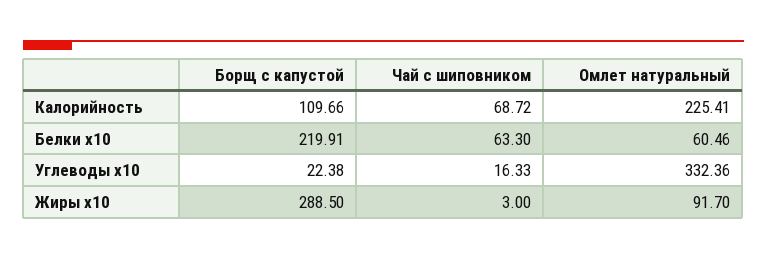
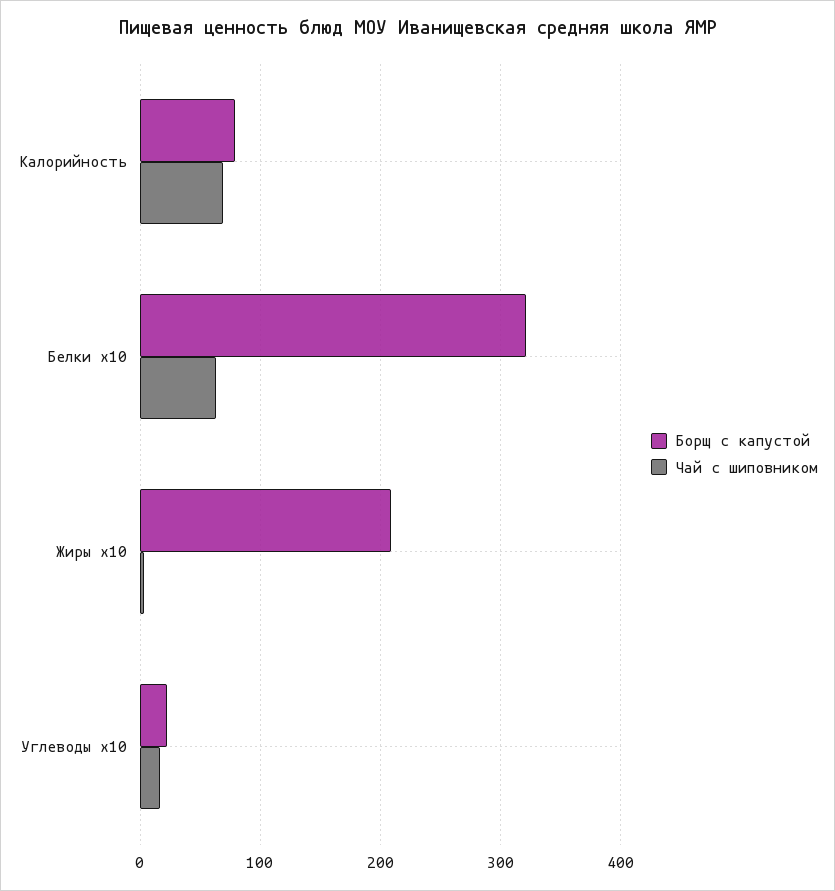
Борщ с капустой, Калорийность: 109.66 -> 80
Омлет натуральный, Калорийность: 225.41 -> none
Борщ с капустой, Белки x10: 219.91 -> 320
Омлет натуральный, Белки x10: 60.46 -> none
Омлет натуральный, Углеводы x10: 332.36 -> none
Борщ с капустой, Жиры x10: 288.5 -> 210
Омлет натуральный, Жиры x10: 91.7 -> none

